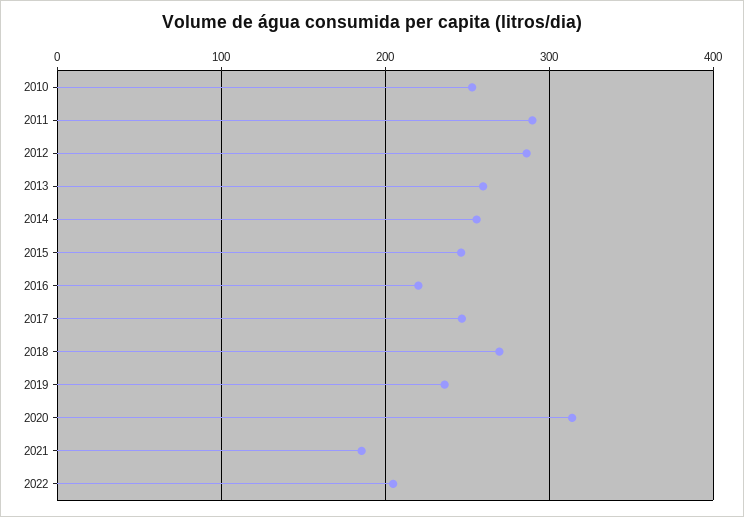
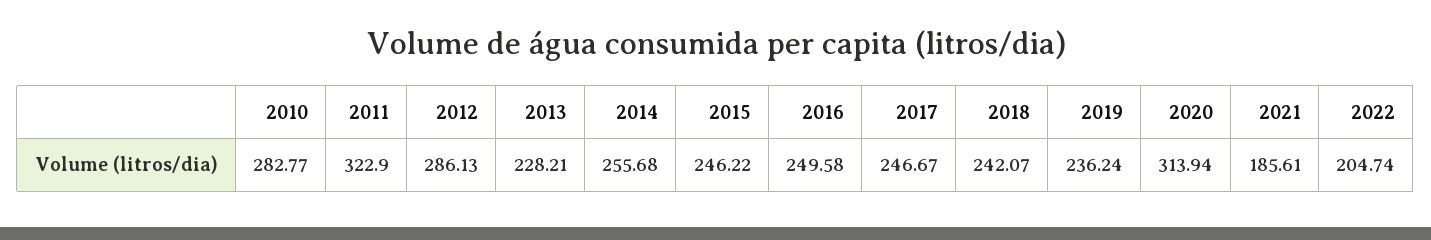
2010: 250 -> 282.77
2011: 290 -> 322.9
2013: 260 -> 228.21
2016: 220 -> 249.58
2018: 270 -> 242.07

